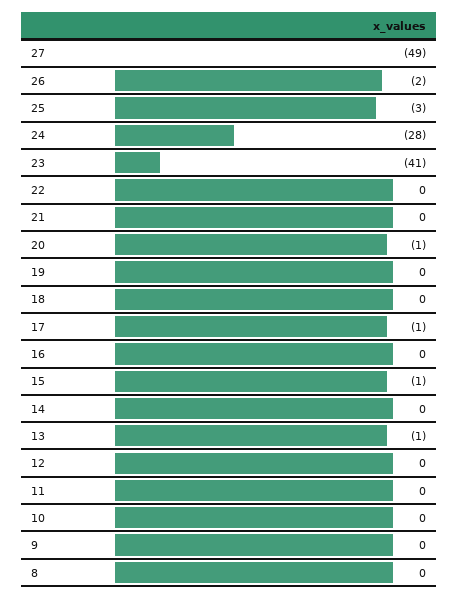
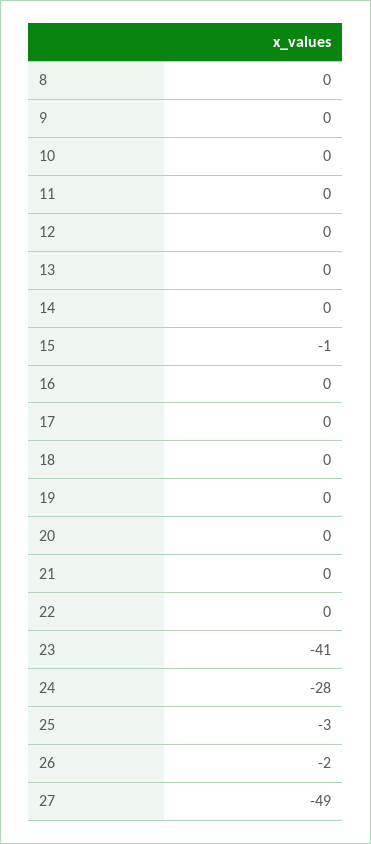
20: -1 -> 0
17: -1 -> 0
13: -1 -> 0

